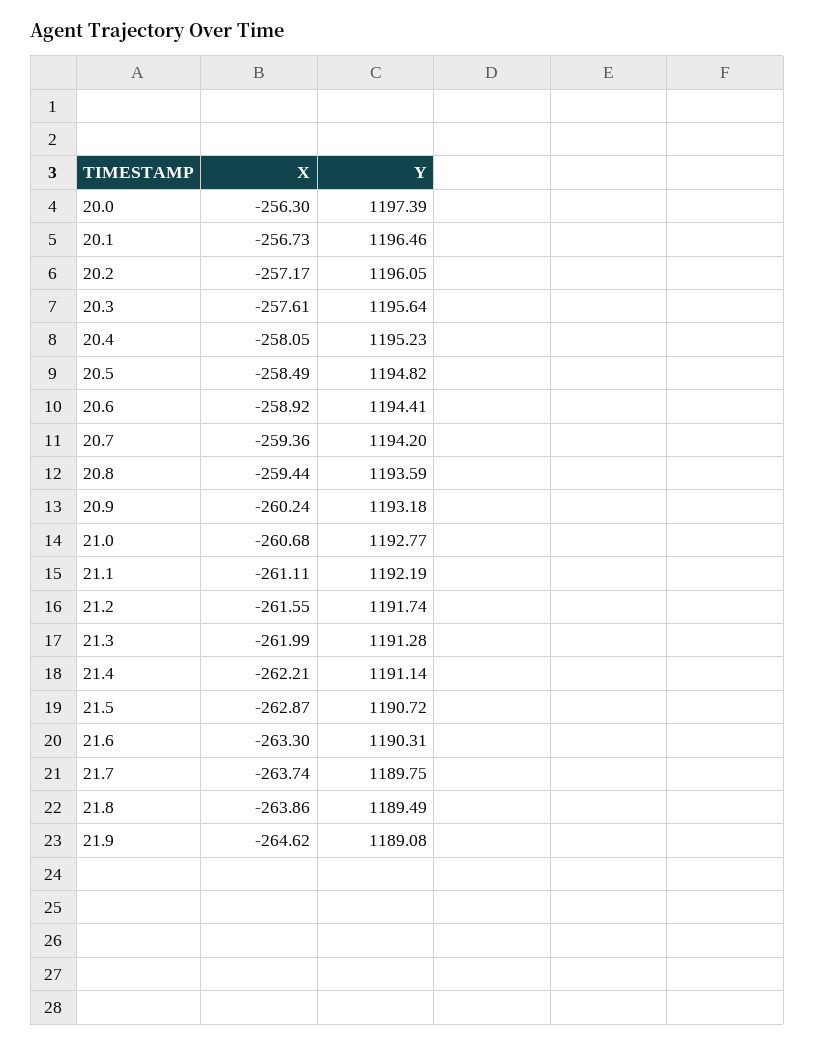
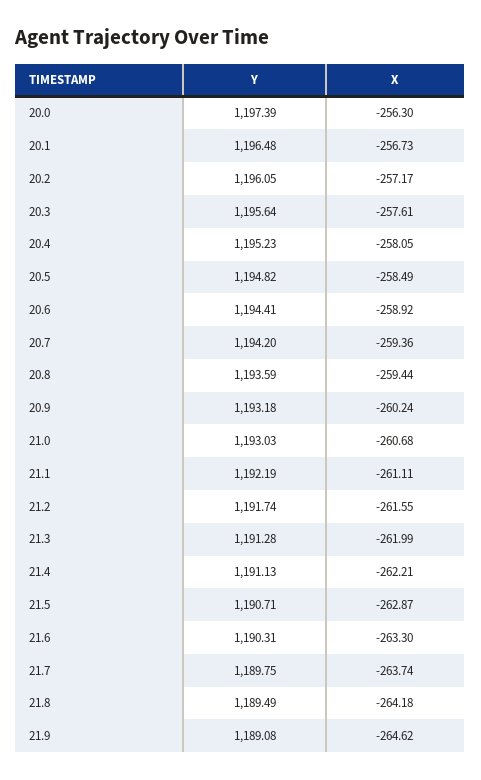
Y, 20.1: 1196.46 -> 1196.48
Y, 21.0: 1192.77 -> 1193.03
Y, 21.4: 1191.14 -> 1191.13
Y, 21.5: 1190.72 -> 1190.71
X, 21.8: -263.86 -> -264.18

